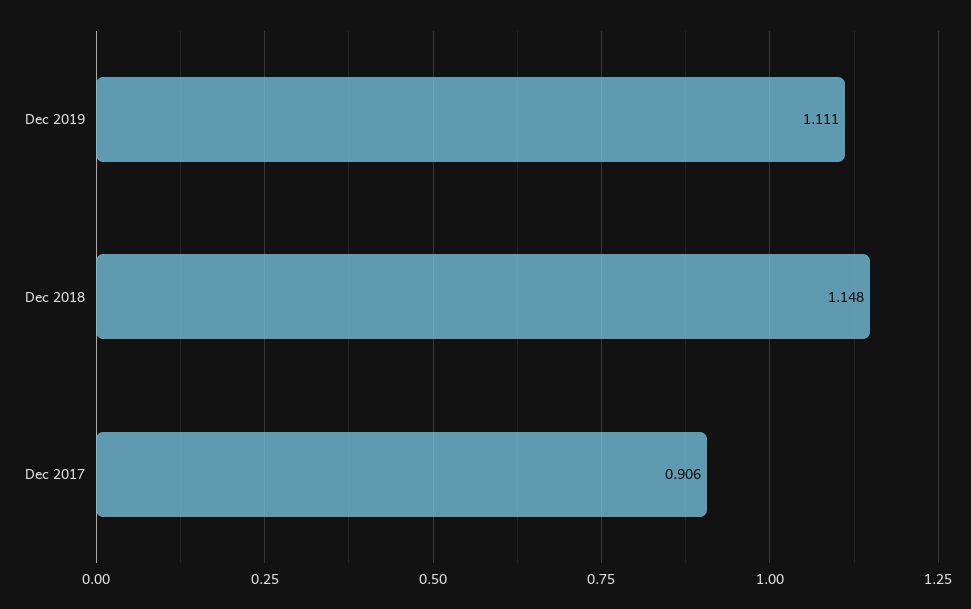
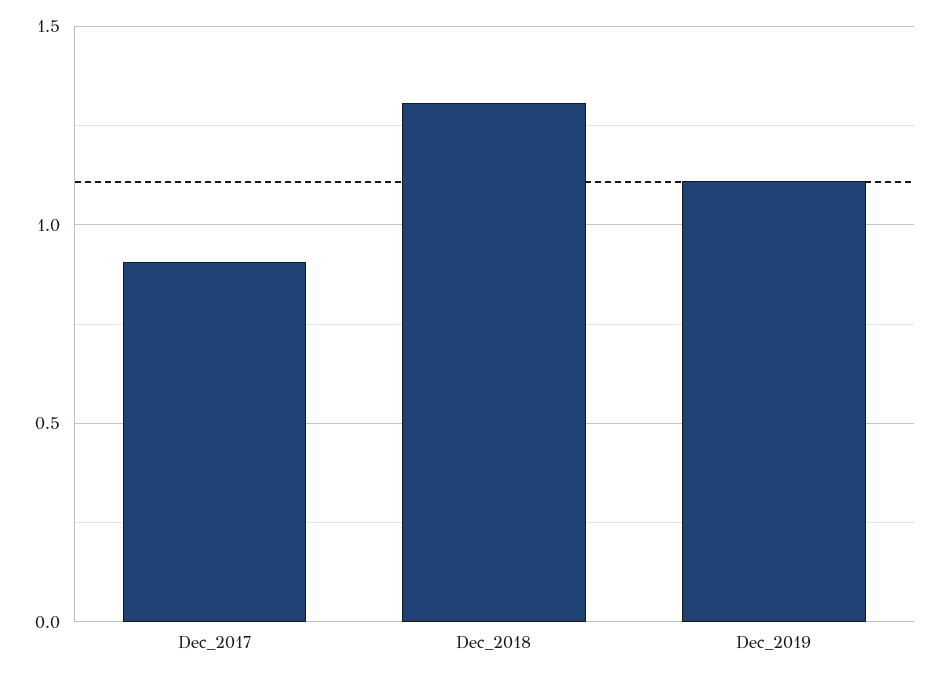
Dec 2018: 1.148 -> 1.3

